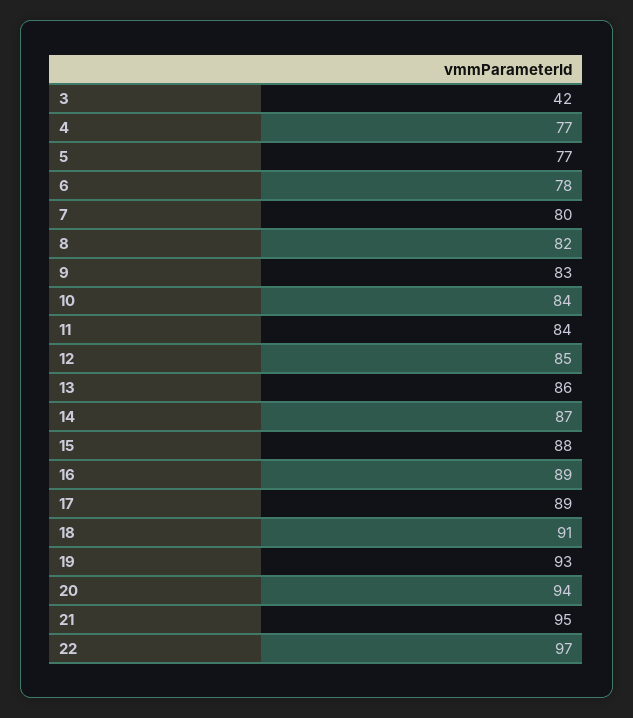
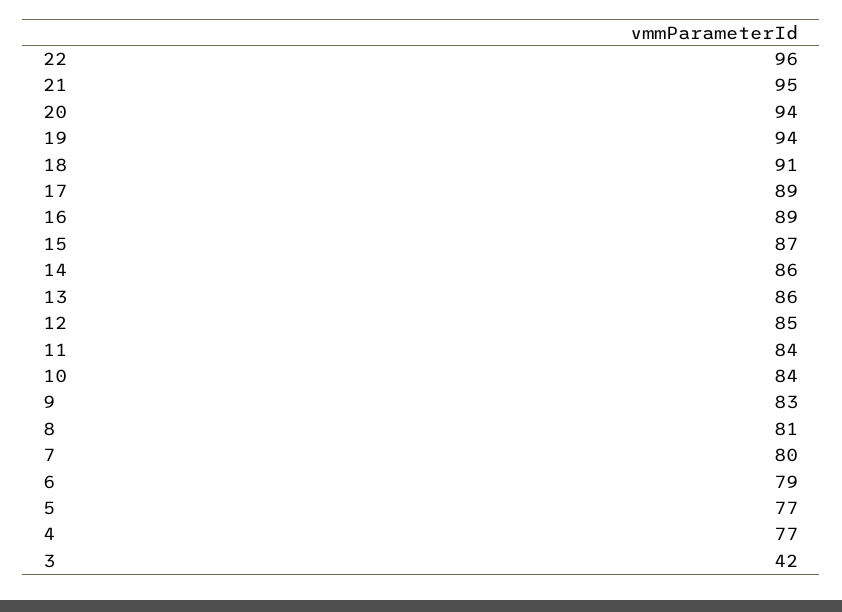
6: 78 -> 79
8: 82 -> 81
14: 87 -> 86
15: 88 -> 87
19: 93 -> 94
22: 97 -> 96

